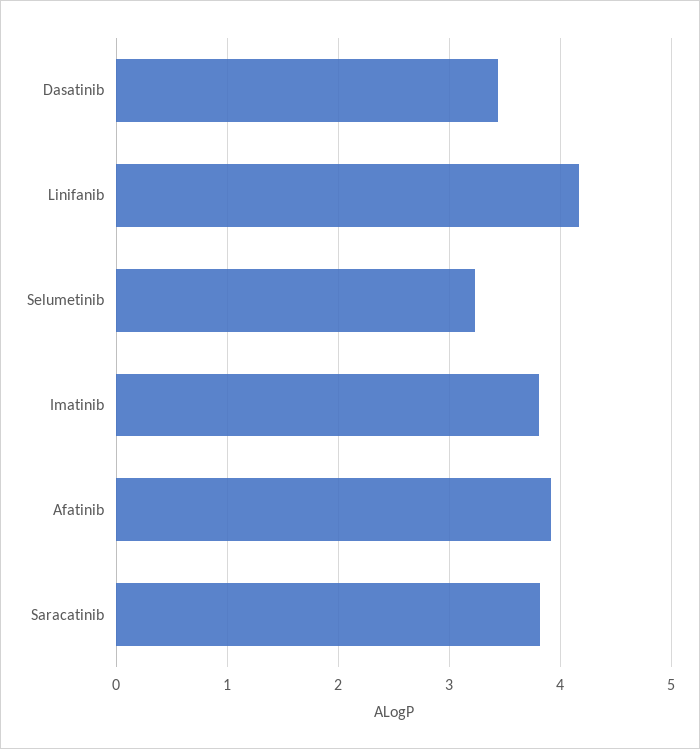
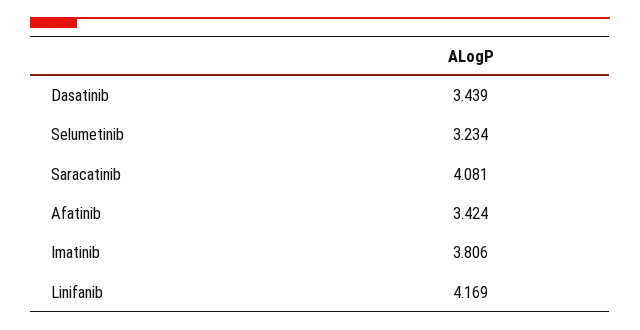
Afatinib: 3.9 -> 3.424
Saracatinib: 3.8 -> 4.081

